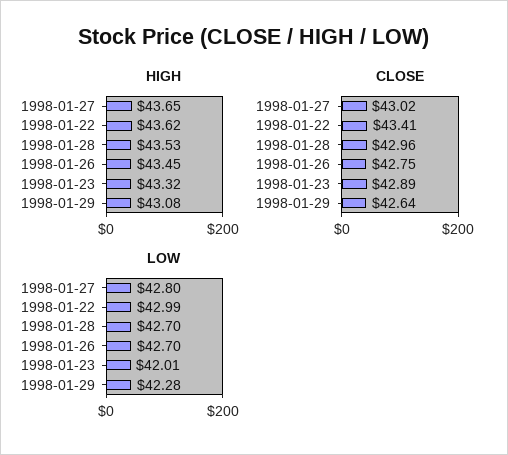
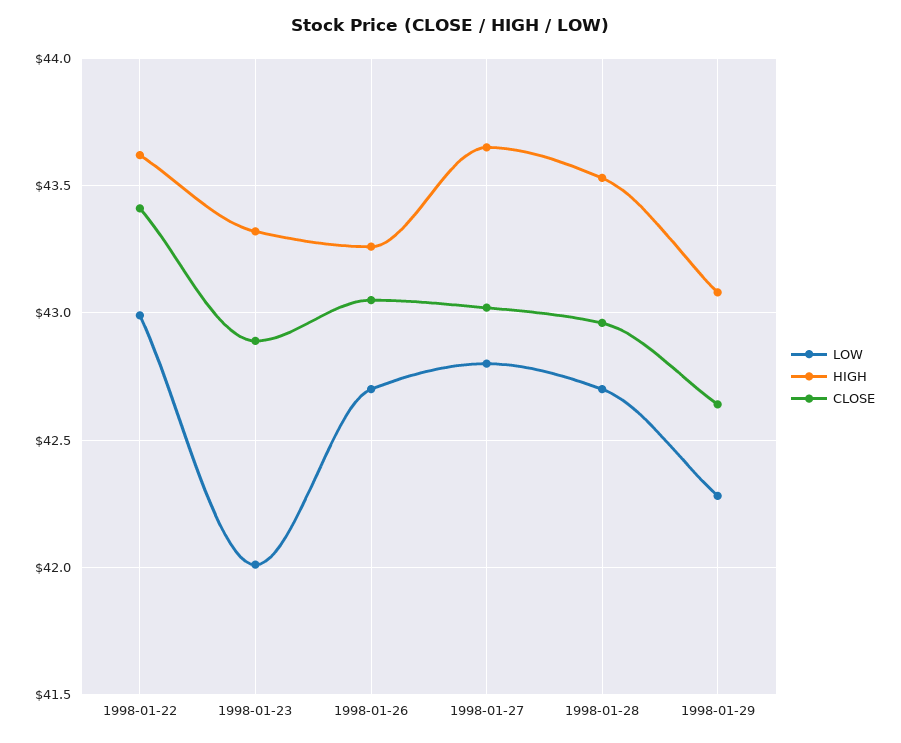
HIGH, 1998-01-26: 43.45 -> 43.25
CLOSE, 1998-01-26: 42.75 -> 43.05

